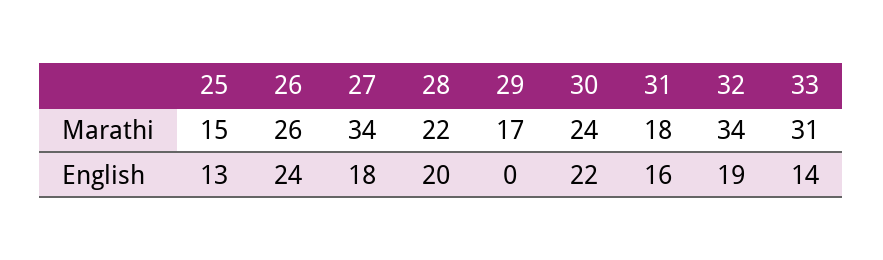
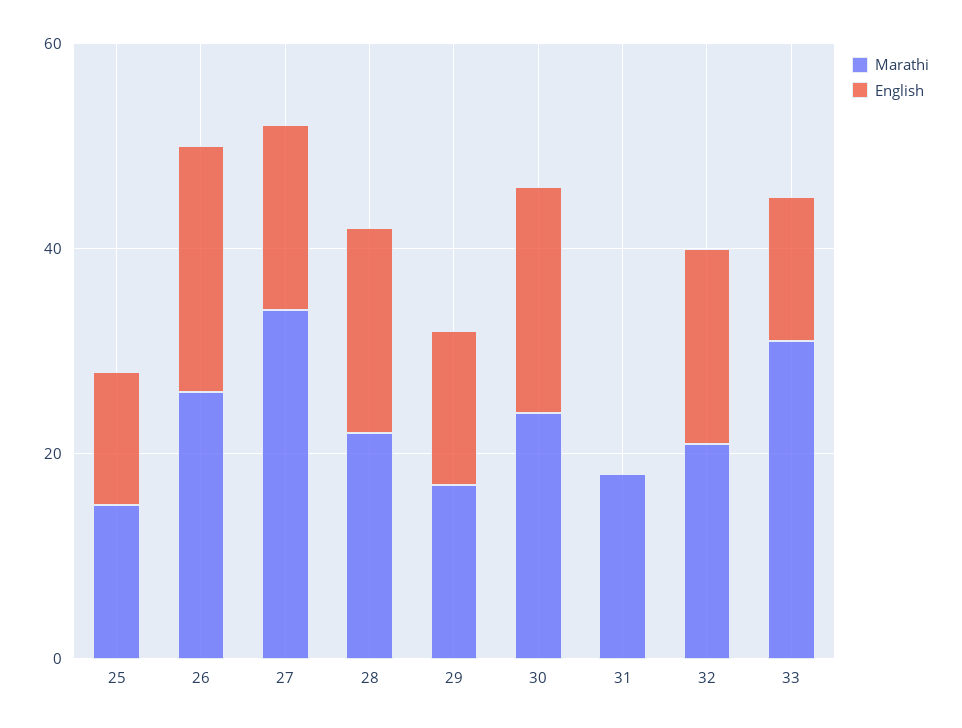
Marathi, 32: 34 -> 20
English, 29: 0 -> 15
English, 31: 16 -> 0

